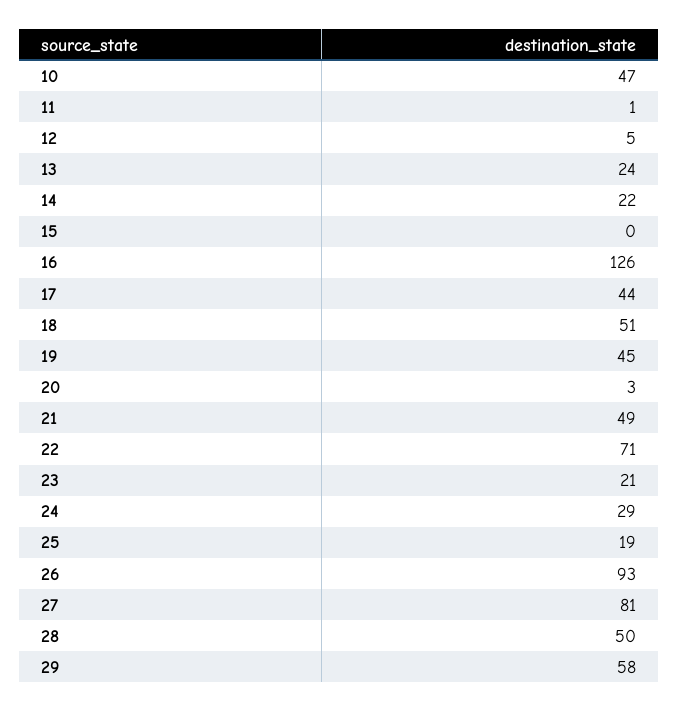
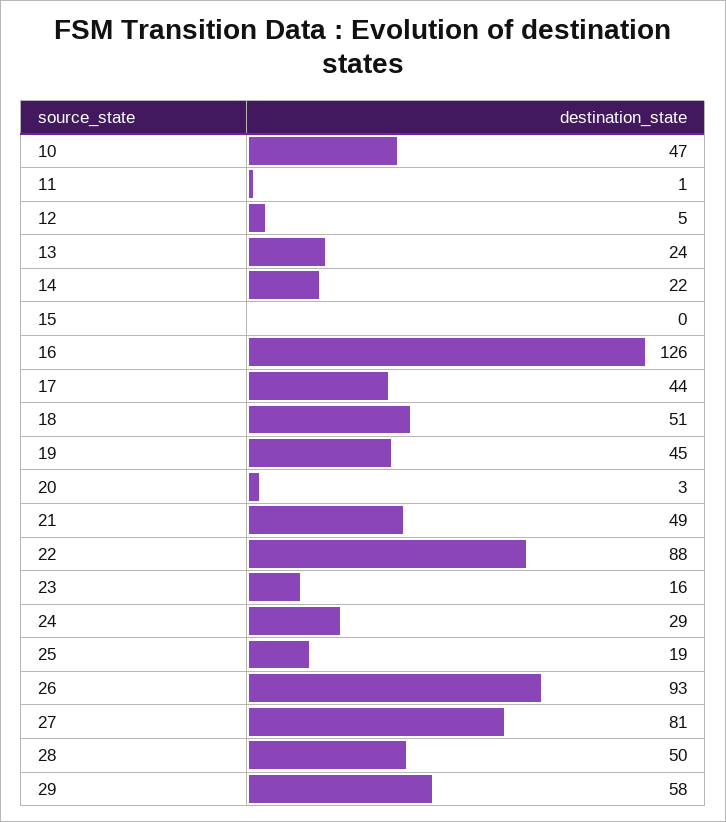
22: 71 -> 88
23: 21 -> 16

